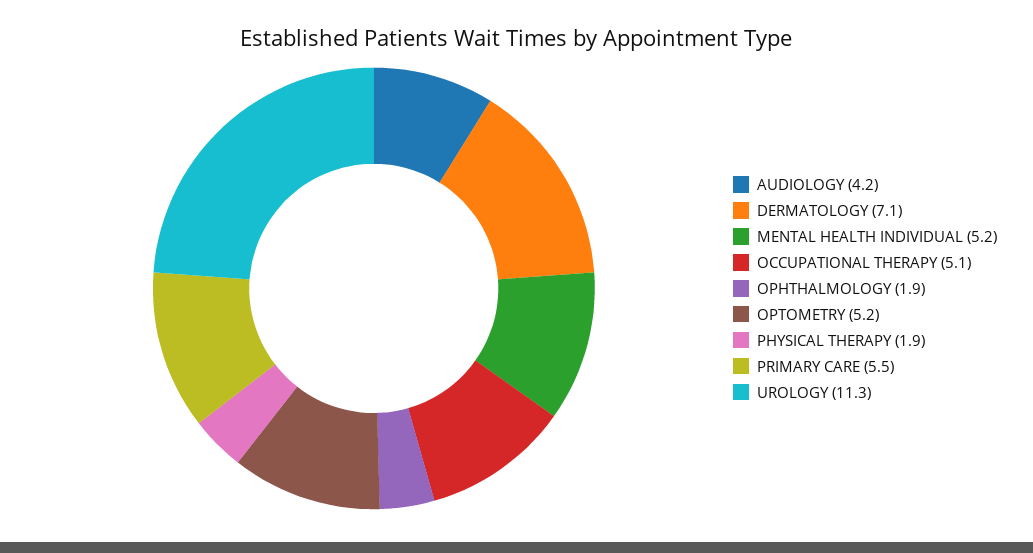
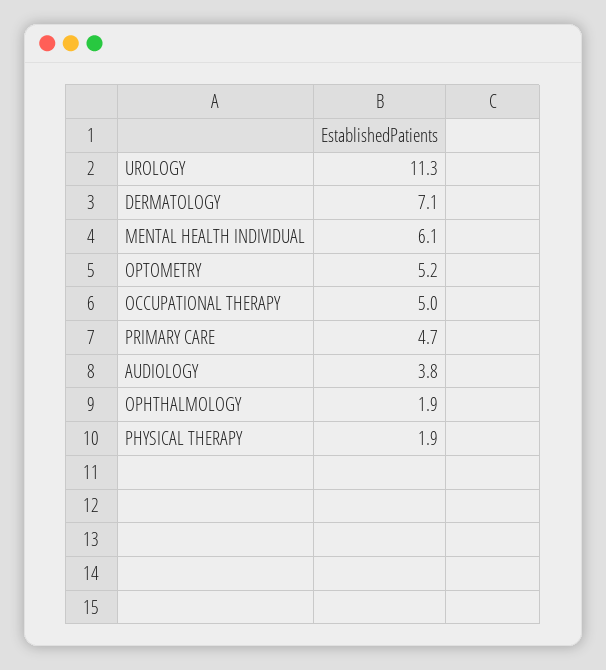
AUDIOLOGY: 4.2 -> 3.8
MENTAL HEALTH INDIVIDUAL: 5.2 -> 6.1
OCCUPATIONAL THERAPY: 5.1 -> 5
PRIMARY CARE: 5.5 -> 4.7

